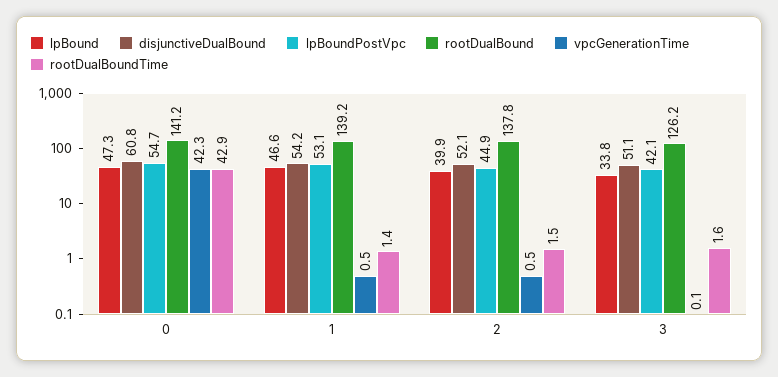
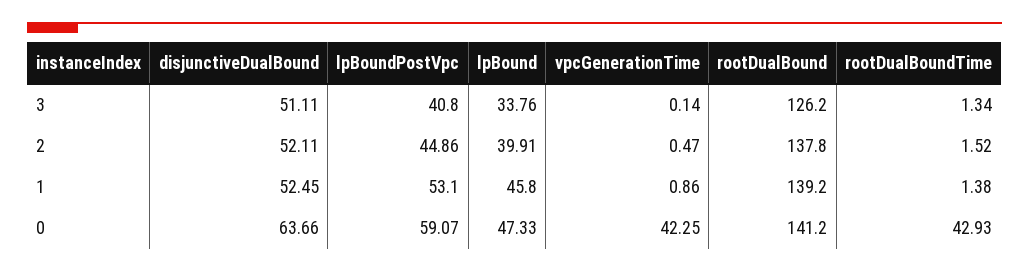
disjunctiveDualBound, 0: 60.8 -> 63.66
lpBoundPostVpc, 0: 54.7 -> 59.07
lpBound, 1: 46.6 -> 45.8
disjunctiveDualBound, 1: 54.2 -> 52.45
vpcGenerationTime, 1: 0.5 -> 0.86
lpBoundPostVpc, 3: 42.1 -> 40.8
rootDualBoundTime, 3: 1.6 -> 1.34

